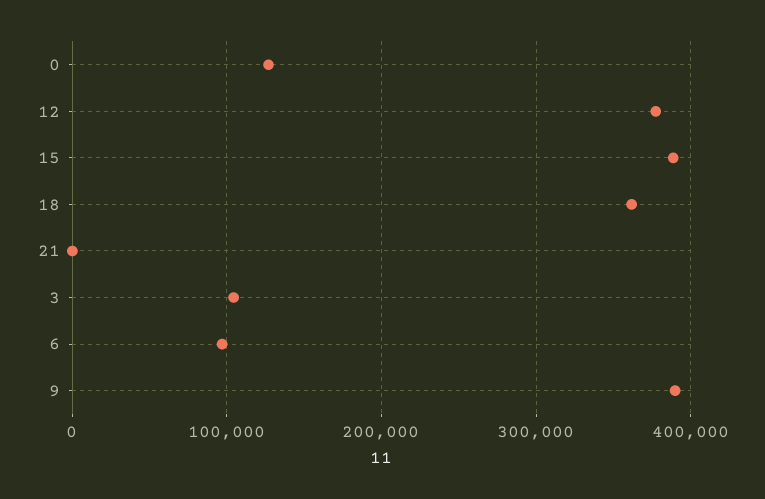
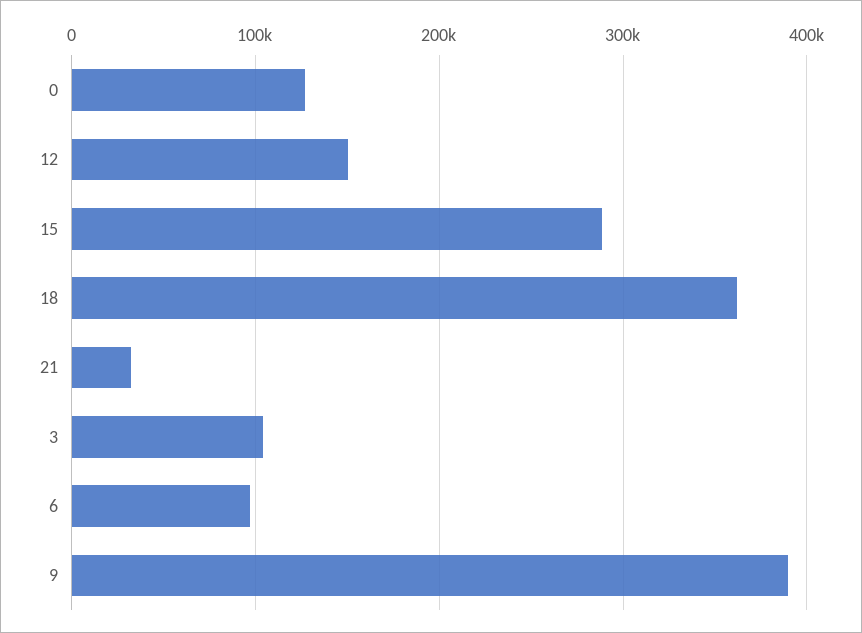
12: 380000 -> 150000
15: 390000 -> 290000
21: 0 -> 30000

